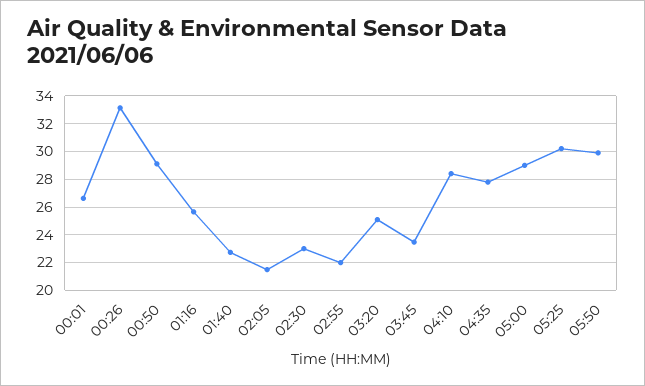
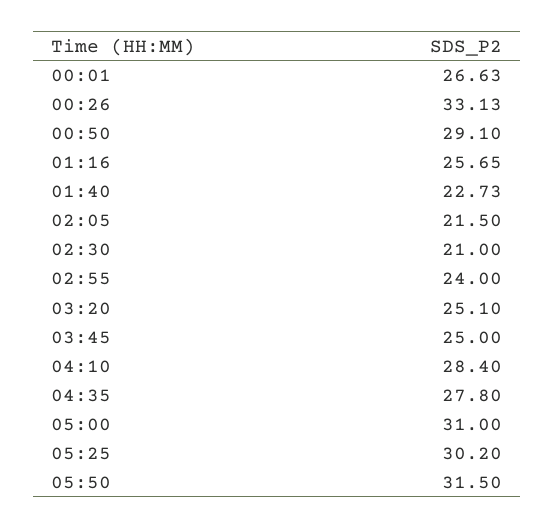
02:30: 23 -> 21
02:55: 22 -> 24
03:45: 23.5 -> 25
05:00: 29 -> 31
05:50: 30 -> 31.5

